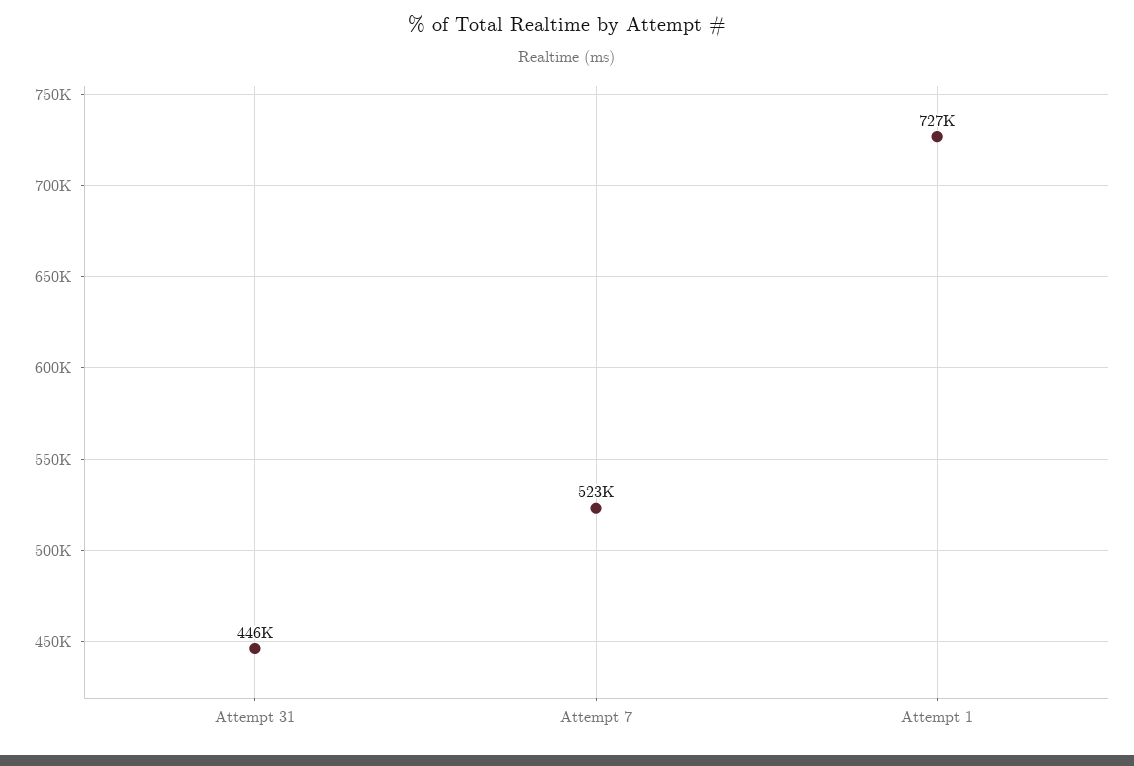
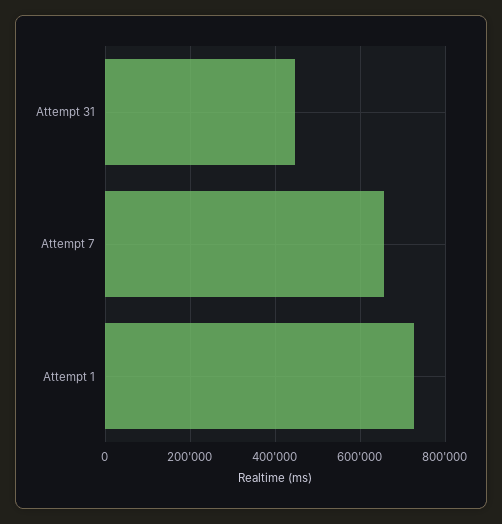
Attempt 7: 523000 -> 660000

